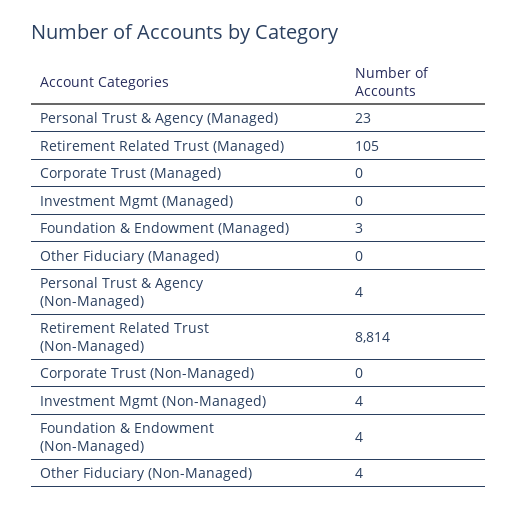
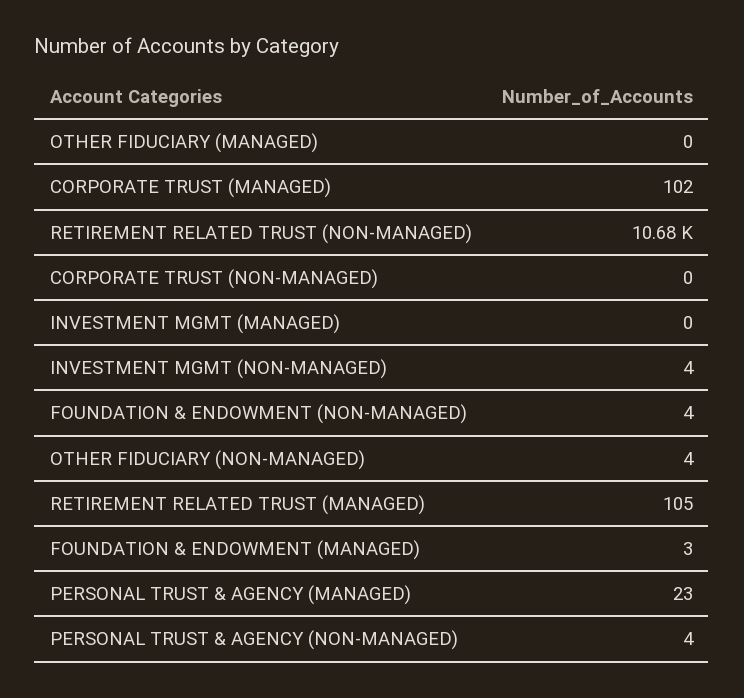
Corporate Trust (Managed): 0 -> 102
Retirement Related Trust (Non-Managed): 8814 -> 10680

